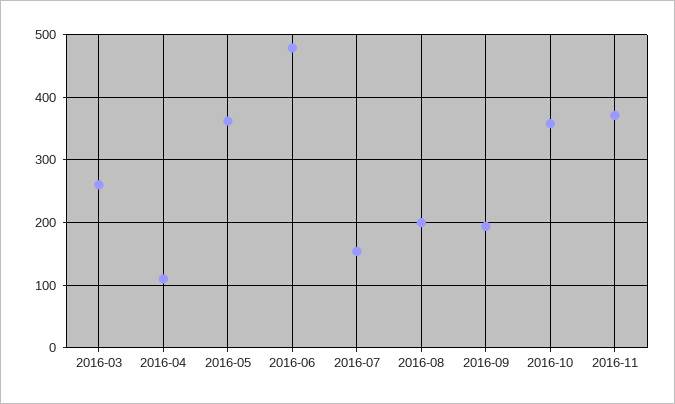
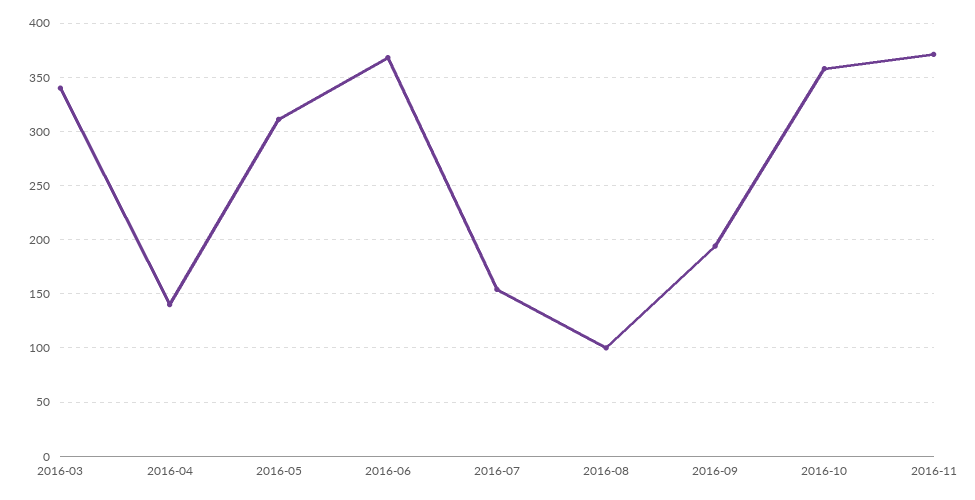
2016-03: 260 -> 340
2016-04: 110 -> 140
2016-05: 360 -> 310
2016-06: 480 -> 370
2016-08: 200 -> 100

